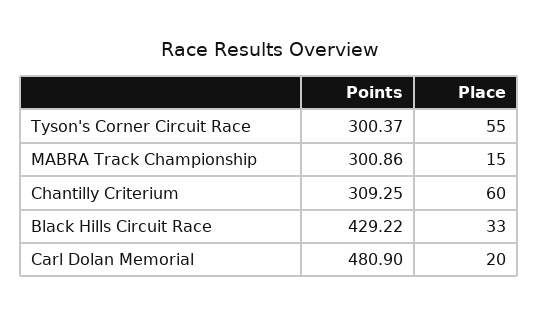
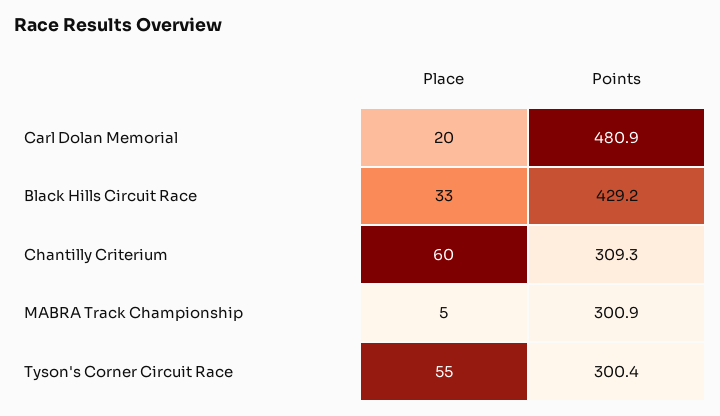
Place, MABRA Track Championship: 15 -> 5

